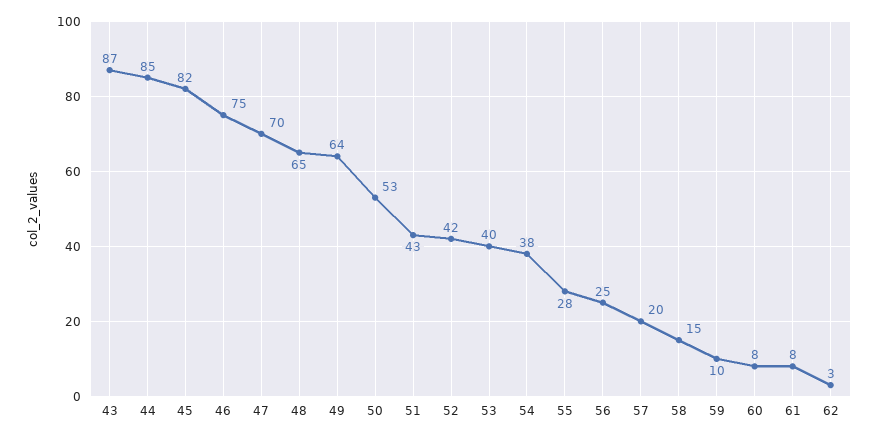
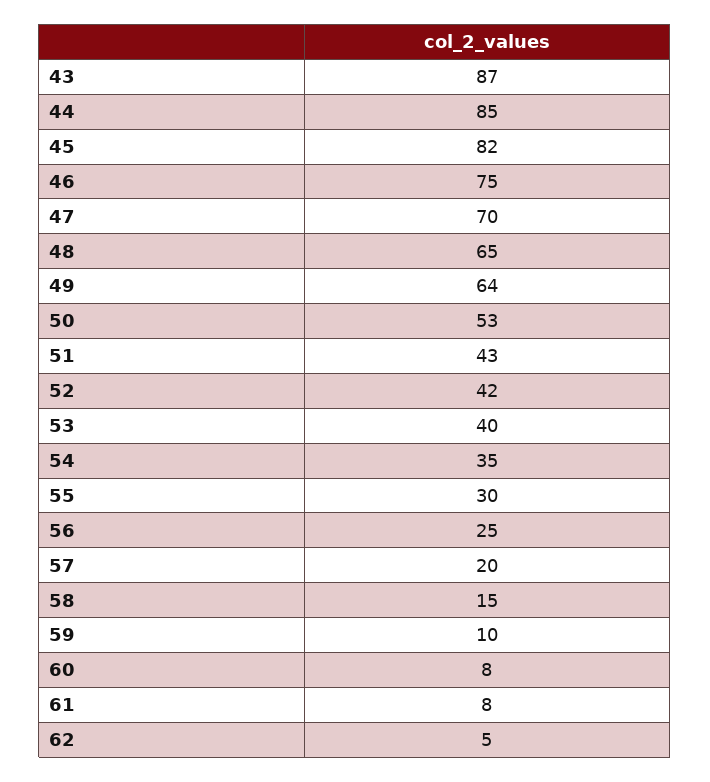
54: 38 -> 35
55: 28 -> 30
62: 3 -> 5

